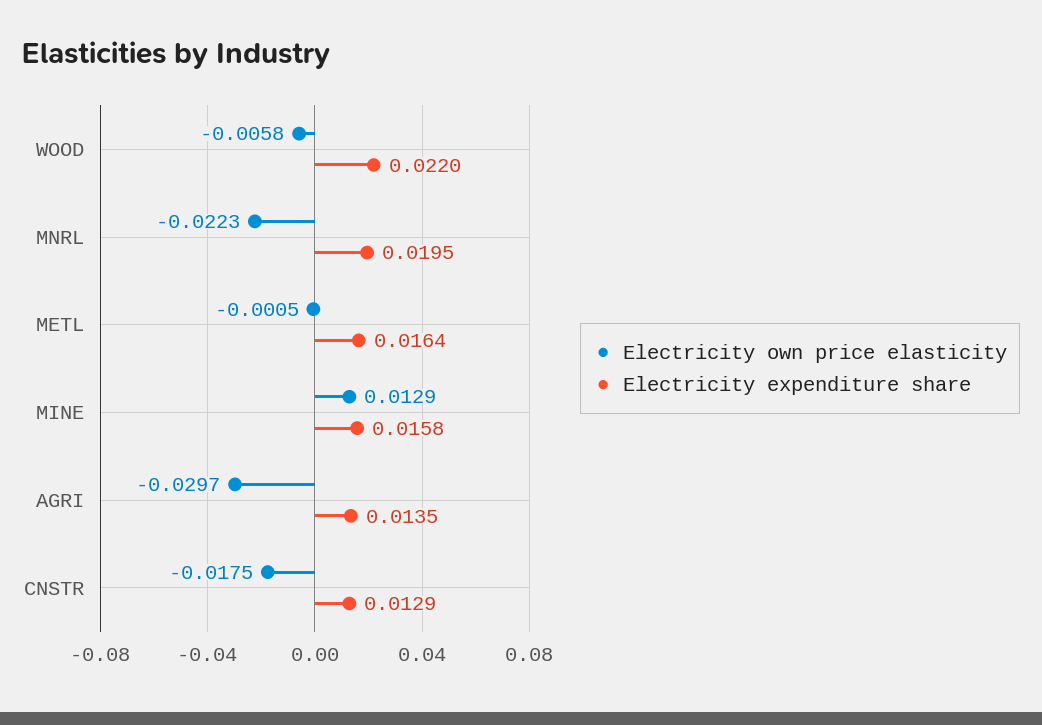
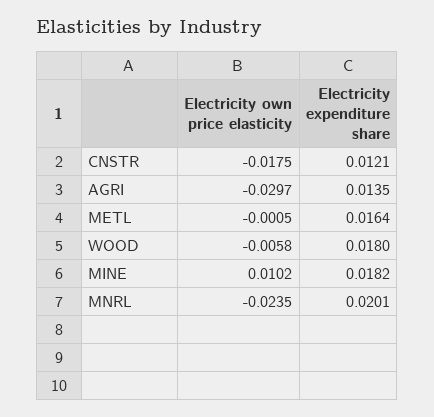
Electricity expenditure share, WOOD: 0.022 -> 0.018
Electricity own price elasticity, MNRL: -0.0223 -> -0.0235
Electricity expenditure share, MNRL: 0.0195 -> 0.0201
Electricity own price elasticity, MINE: 0.0129 -> 0.0102
Electricity expenditure share, MINE: 0.0158 -> 0.0182
Electricity expenditure share, CNSTR: 0.0129 -> 0.0121

